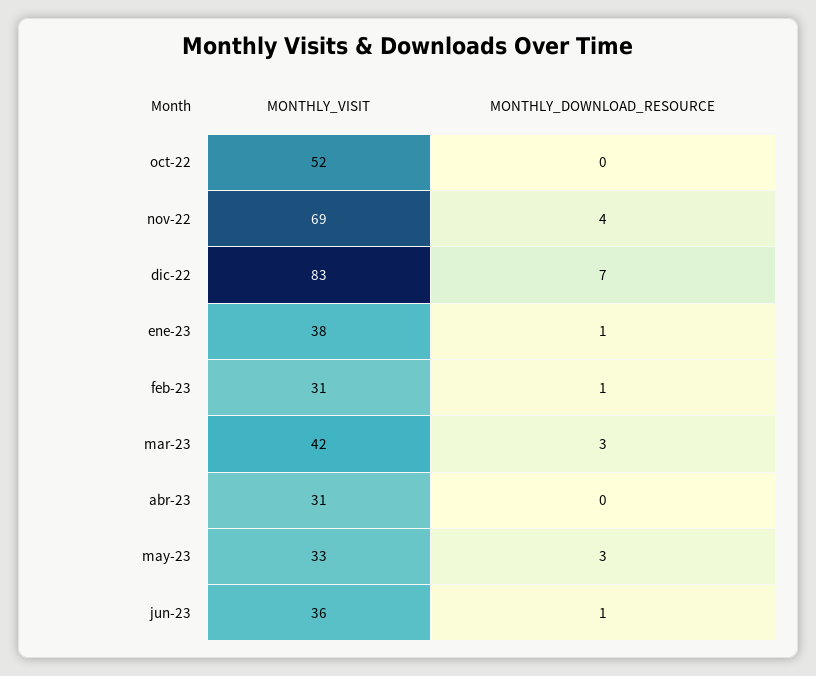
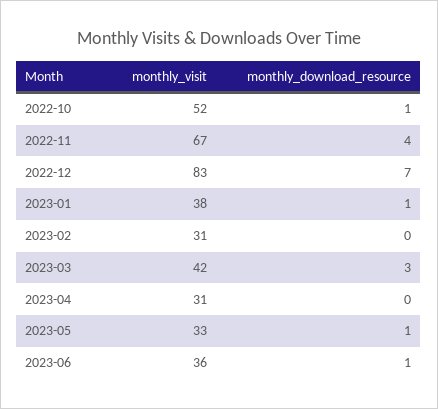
MONTHLY_DOWNLOAD_RESOURCE, oct-22: 0 -> 1
MONTHLY_VISIT, nov-22: 69 -> 67
MONTHLY_DOWNLOAD_RESOURCE, feb-23: 1 -> 0
MONTHLY_DOWNLOAD_RESOURCE, may-23: 3 -> 1

